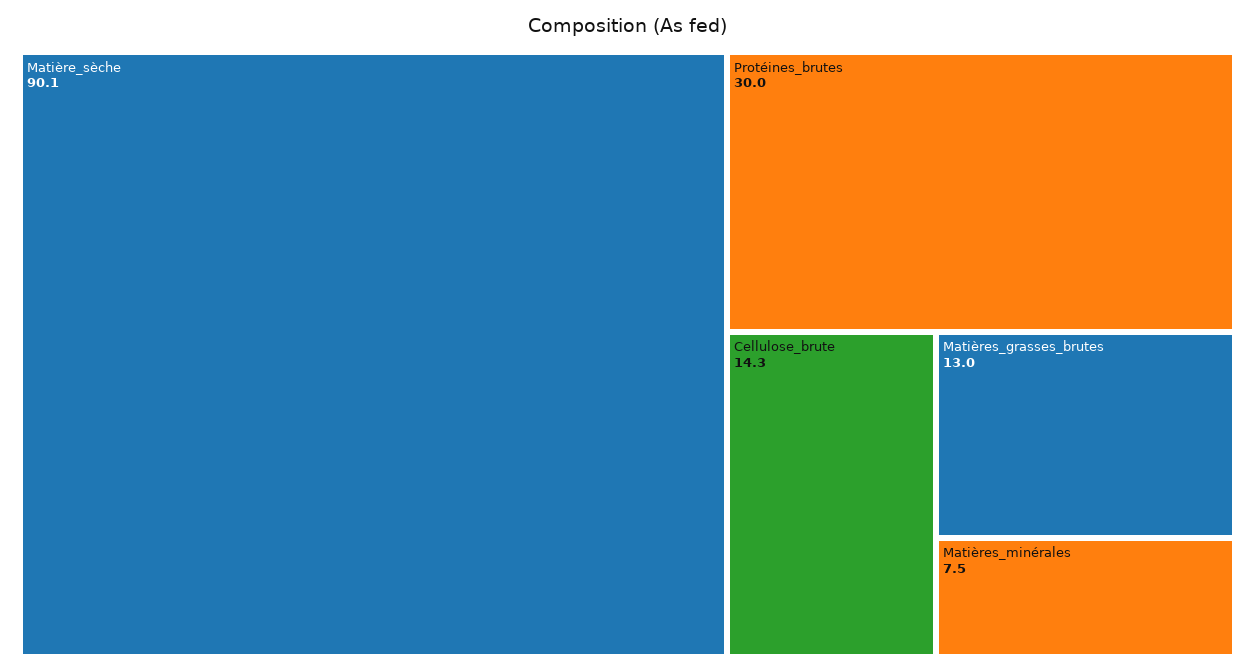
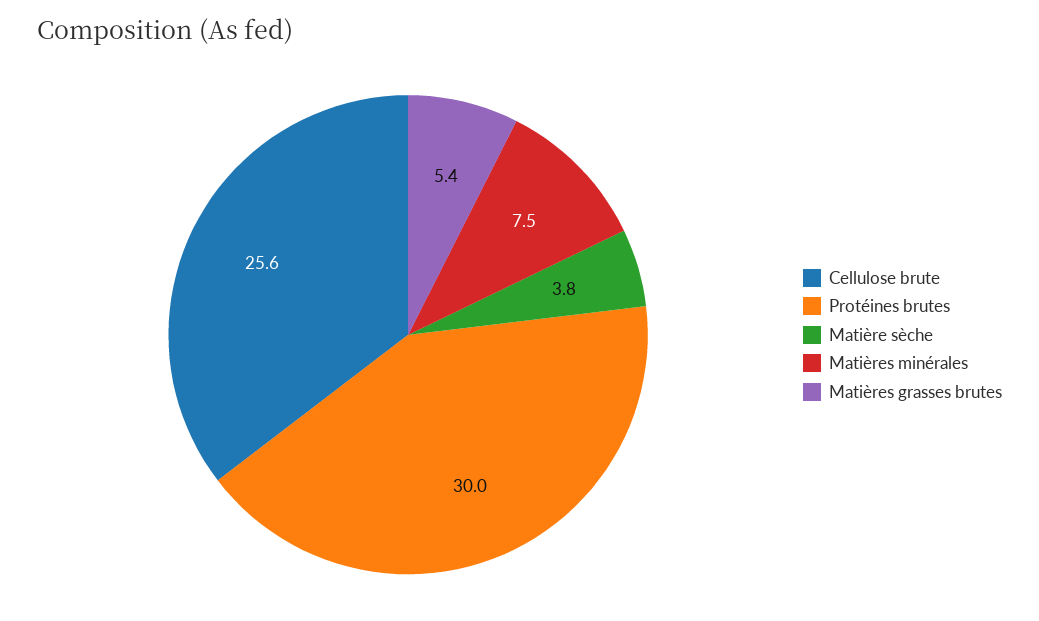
Matière_sèche: 90.1 -> 3.8
Cellulose_brute: 14.3 -> 25.6
Matières_grasses_brutes: 13 -> 5.4

